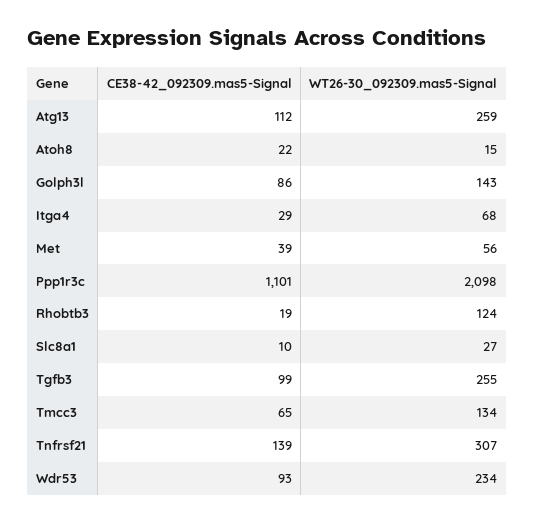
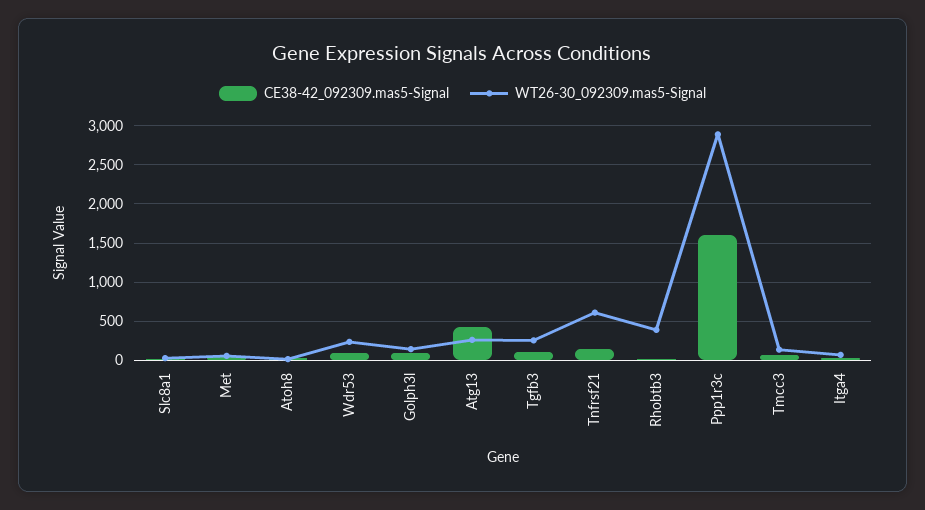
CE38-42_092309.mas5-Signal, Atg13: 112 -> 400
CE38-42_092309.mas5-Signal, Ppp1r3c: 1101 -> 1600
WT26-30_092309.mas5-Signal, Ppp1r3c: 2098 -> 2900
WT26-30_092309.mas5-Signal, Rhobtb3: 124 -> 400
WT26-30_092309.mas5-Signal, Tnfrsf21: 307 -> 600

